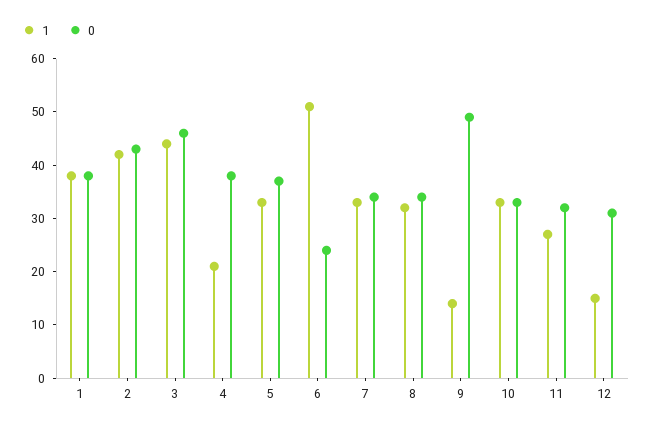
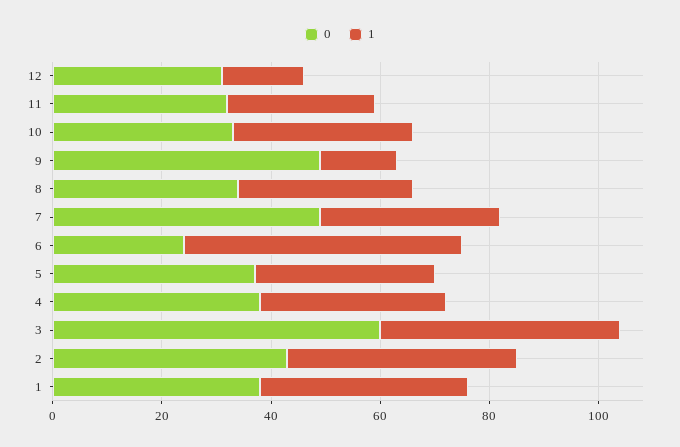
0, 3: 45 -> 60
1, 4: 20 -> 35
0, 7: 35 -> 50

